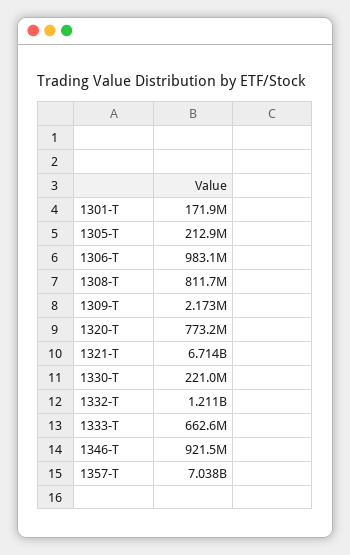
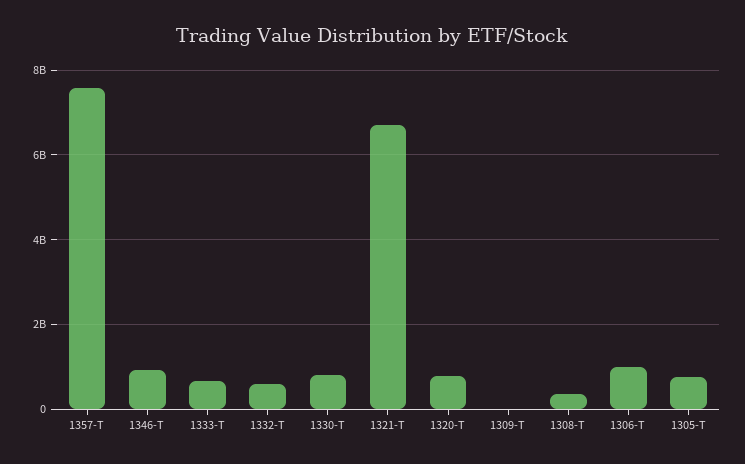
1301-T: 171900000 -> none
1305-T: 212900000 -> 800000000
1308-T: 811700000 -> 400000000
1330-T: 221000000 -> 800000000
1332-T: 1211000000 -> 600000000
1357-T: 7038000000 -> 7600000000

